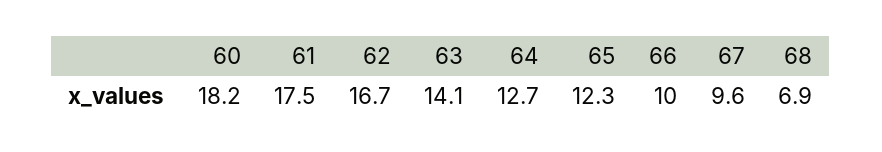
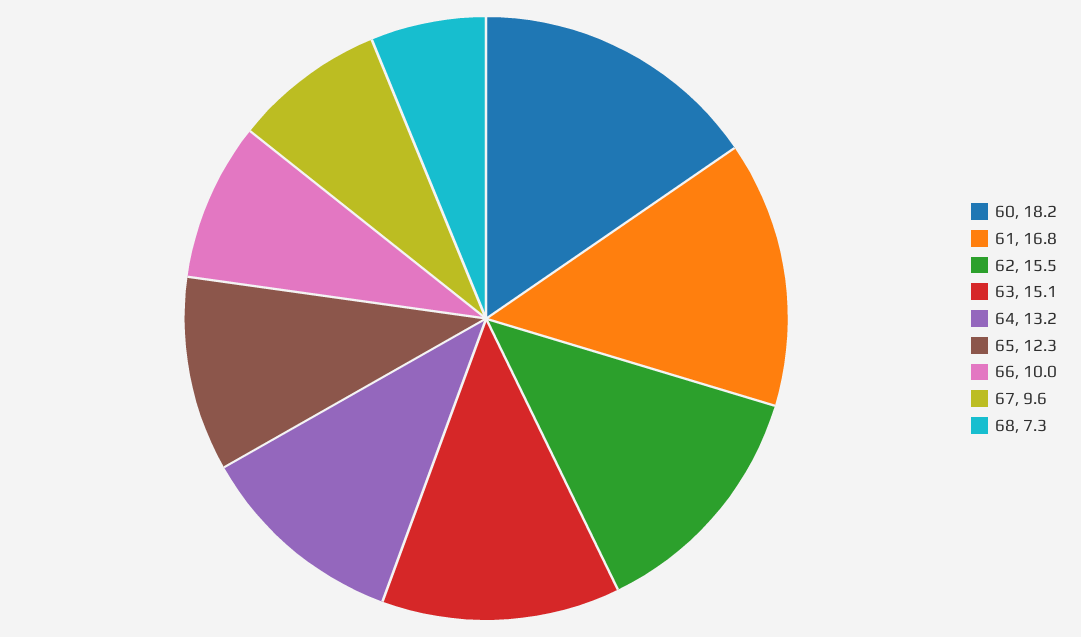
61: 17.5 -> 16.8
62: 16.7 -> 15.5
63: 14.1 -> 15.1
64: 12.7 -> 13.2
68: 6.9 -> 7.3

